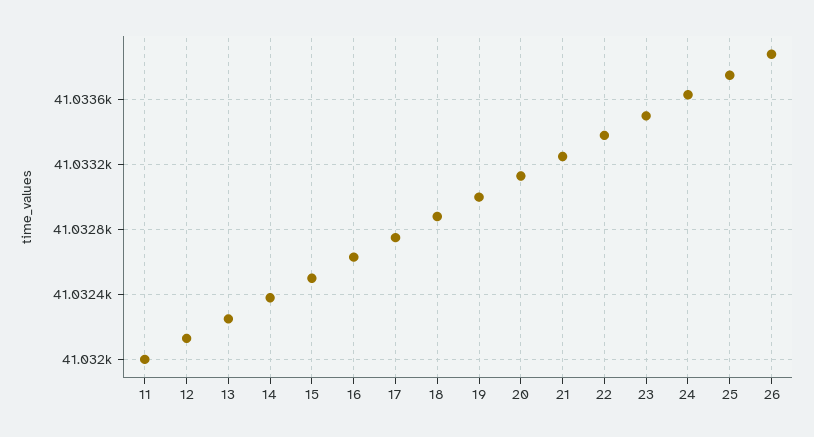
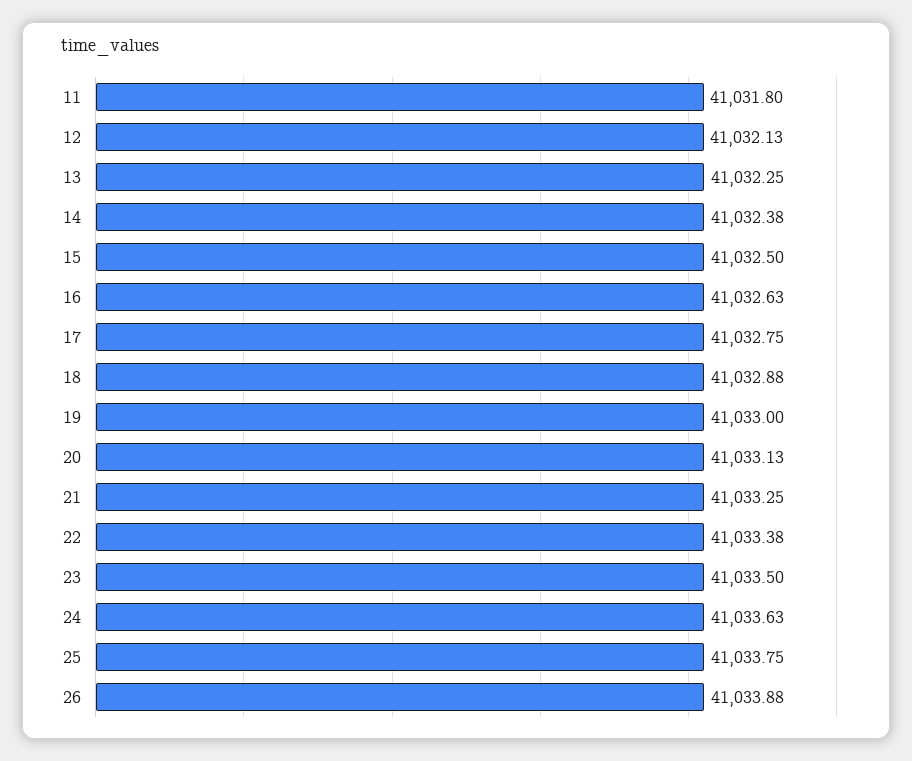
11: 41032 -> 41031.8

